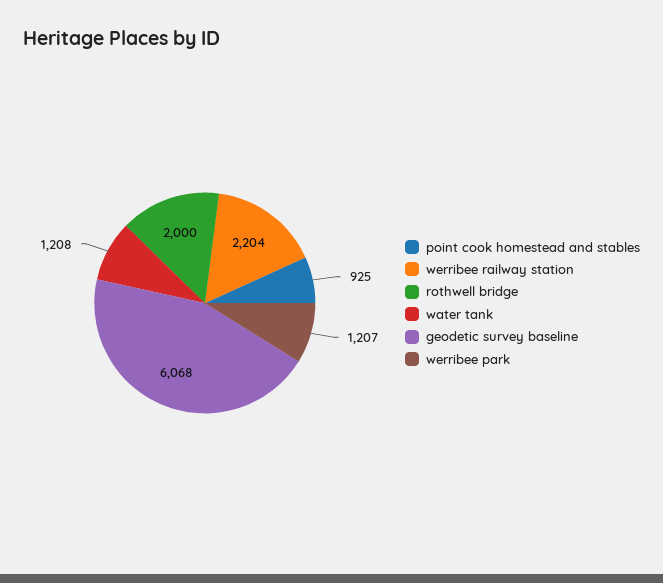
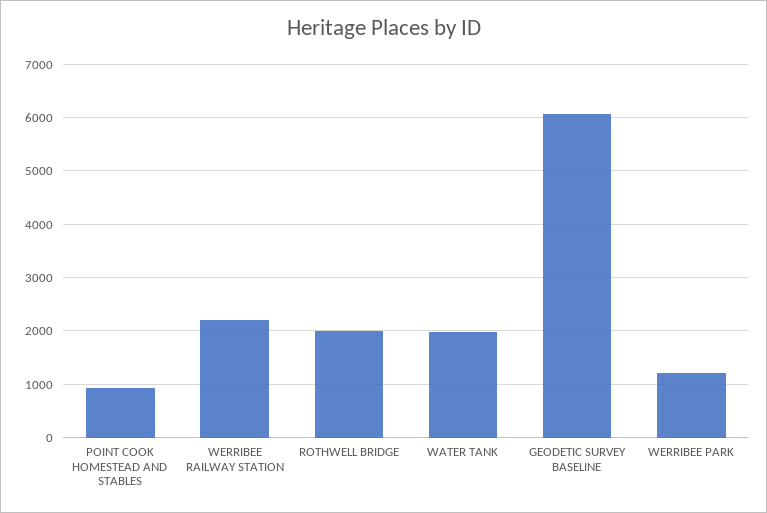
water tank: 1208 -> 2000

